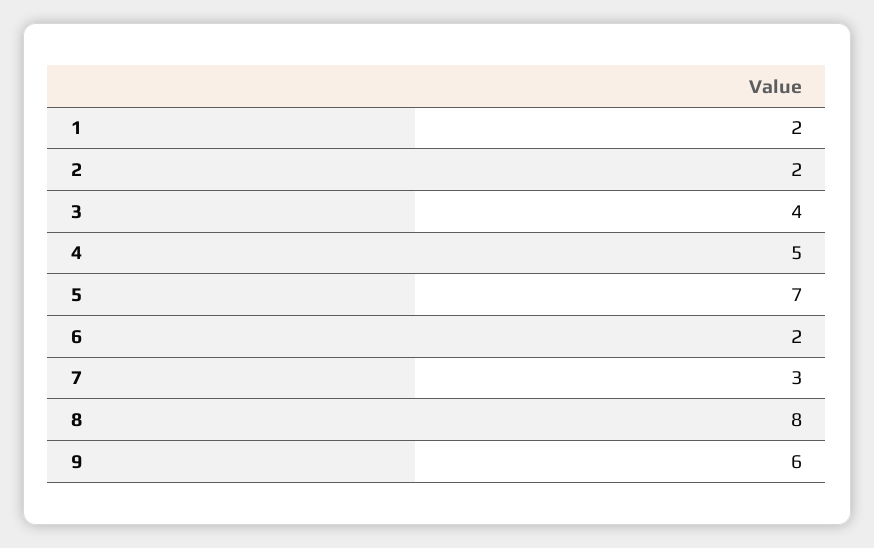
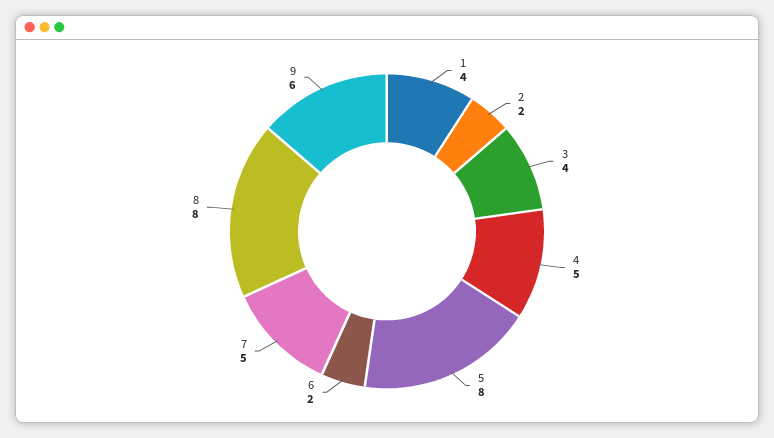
1: 2 -> 4
5: 7 -> 8
7: 3 -> 5

